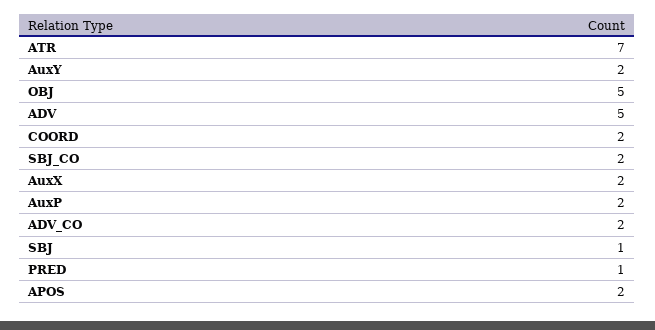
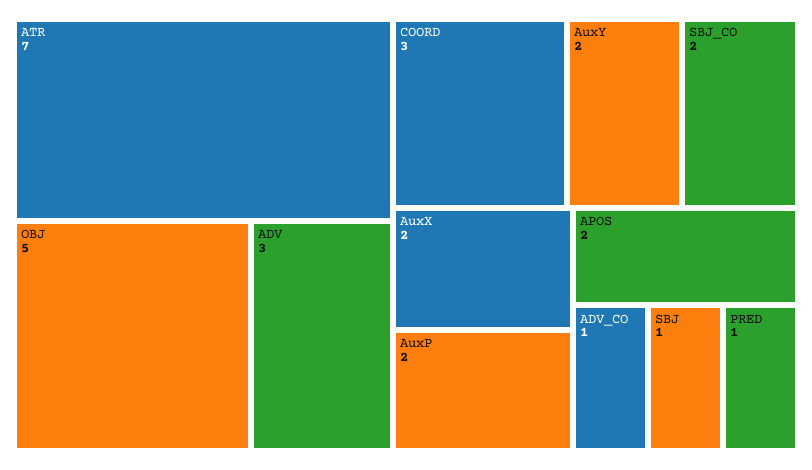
ADV: 5 -> 3
COORD: 2 -> 3
ADV_CO: 2 -> 1

